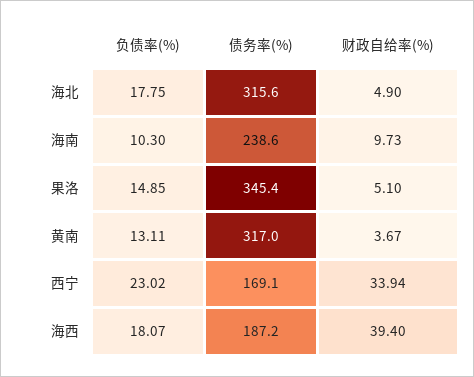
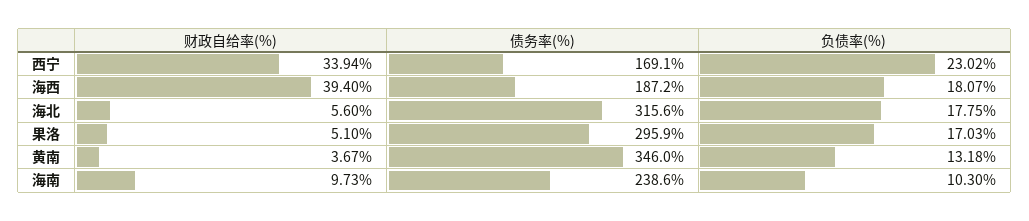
财政自给率(%), 海北: 4.9 -> 5.6
负债率(%), 果洛: 14.85 -> 17.03
债务率(%), 果洛: 345.4 -> 295.9
负债率(%), 黄南: 13.11 -> 13.18
债务率(%), 黄南: 317 -> 346

